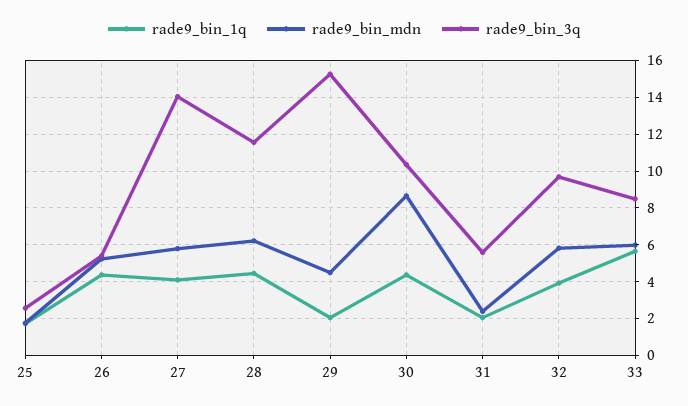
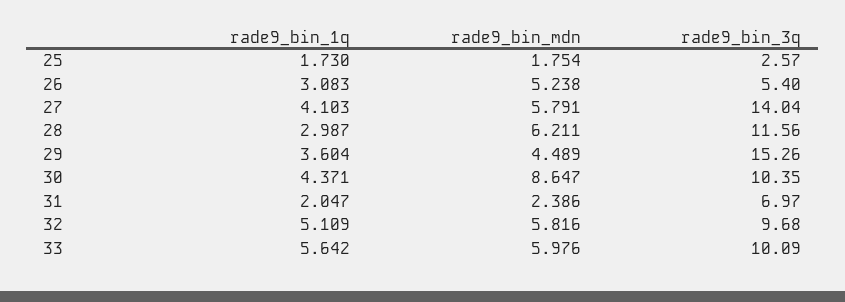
rade9_bin_1q, 26: 4.5 -> 3.083
rade9_bin_1q, 28: 4.5 -> 2.987
rade9_bin_1q, 29: 2 -> 3.604
rade9_bin_3q, 31: 5.5 -> 6.97
rade9_bin_1q, 32: 4 -> 5.109
rade9_bin_3q, 33: 8.5 -> 10.09

